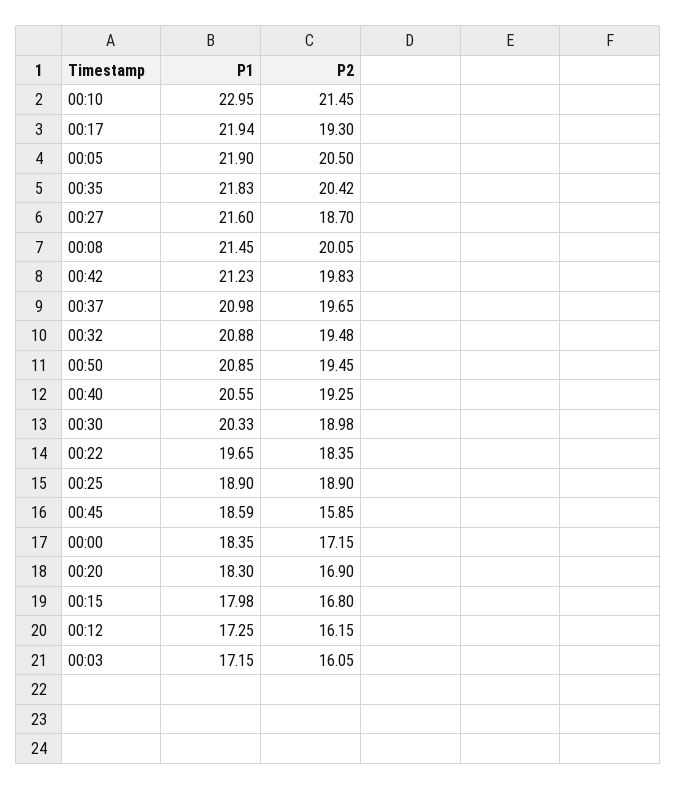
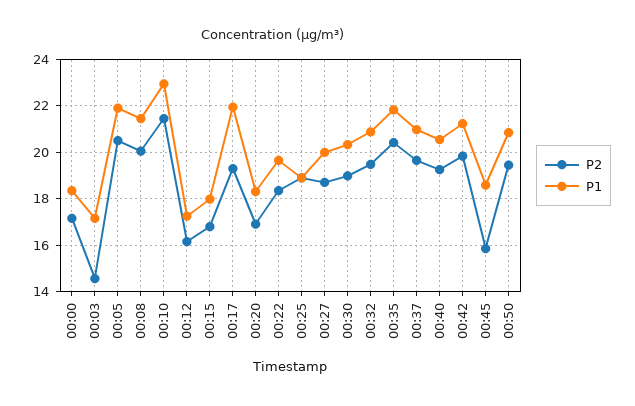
P1, 00:27: 21.6 -> 20
P2, 00:03: 16.05 -> 14.5

